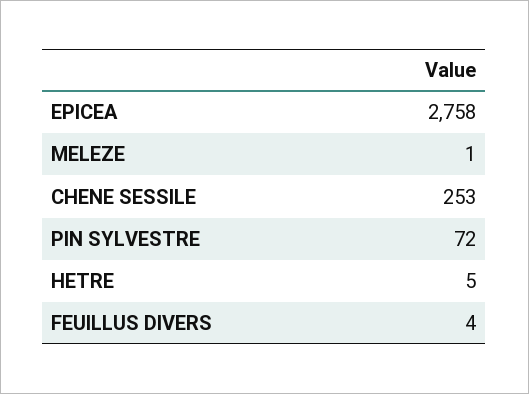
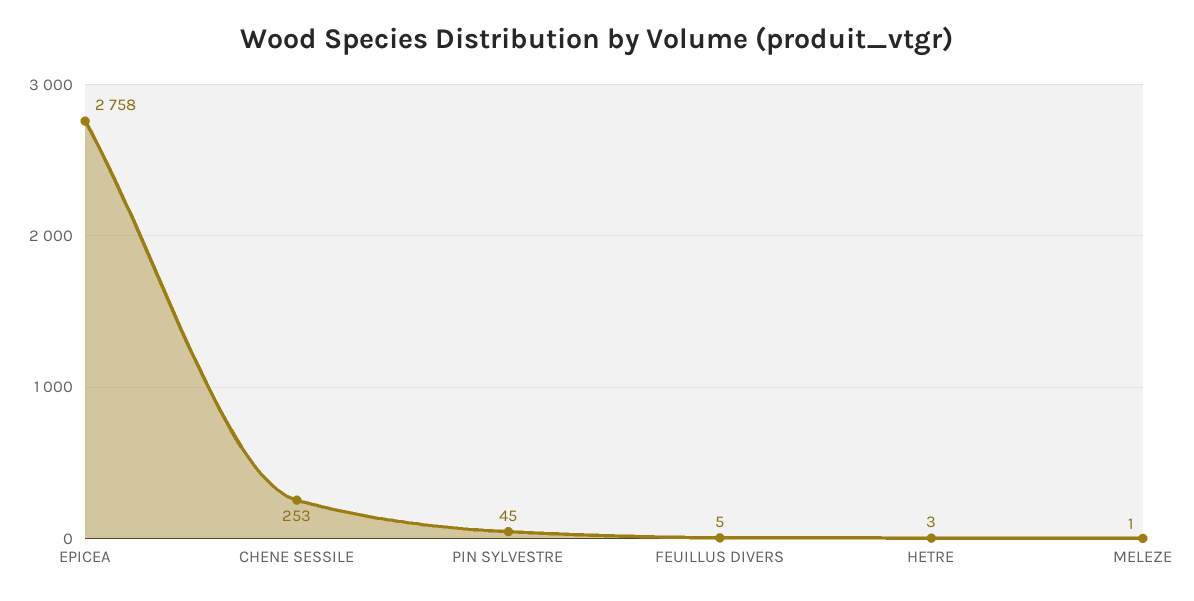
PIN SYLVESTRE: 72 -> 45
HETRE: 5 -> 3
FEUILLUS DIVERS: 4 -> 5

